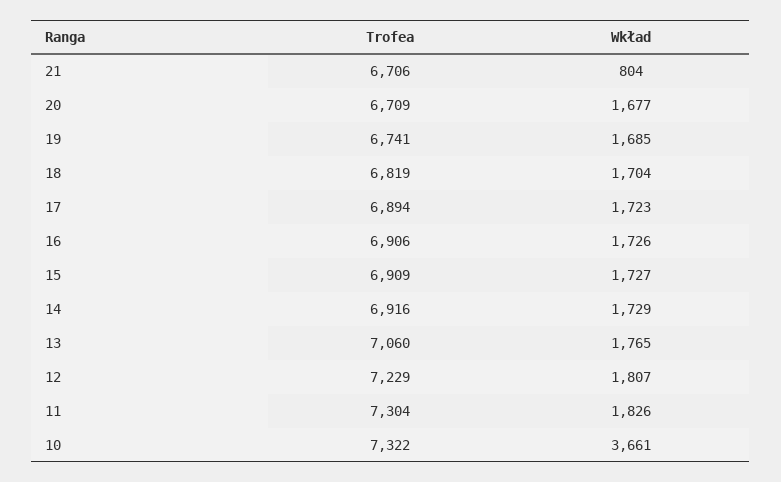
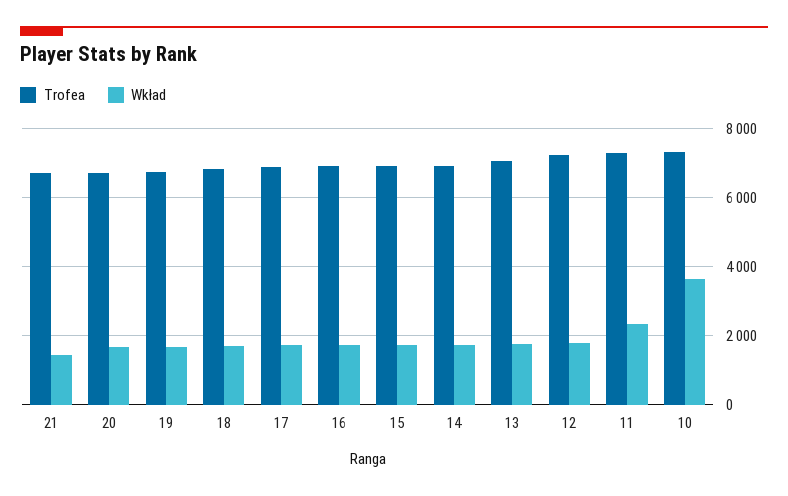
Wkład, 21: 804 -> 1400
Wkład, 11: 1826 -> 2400

